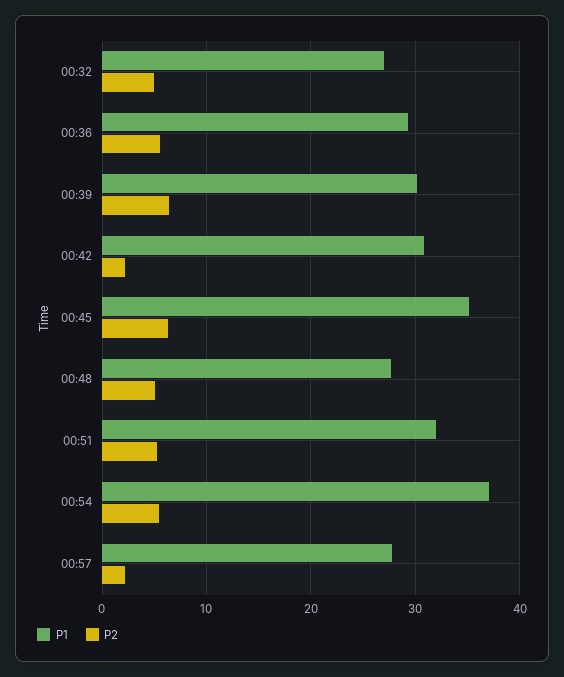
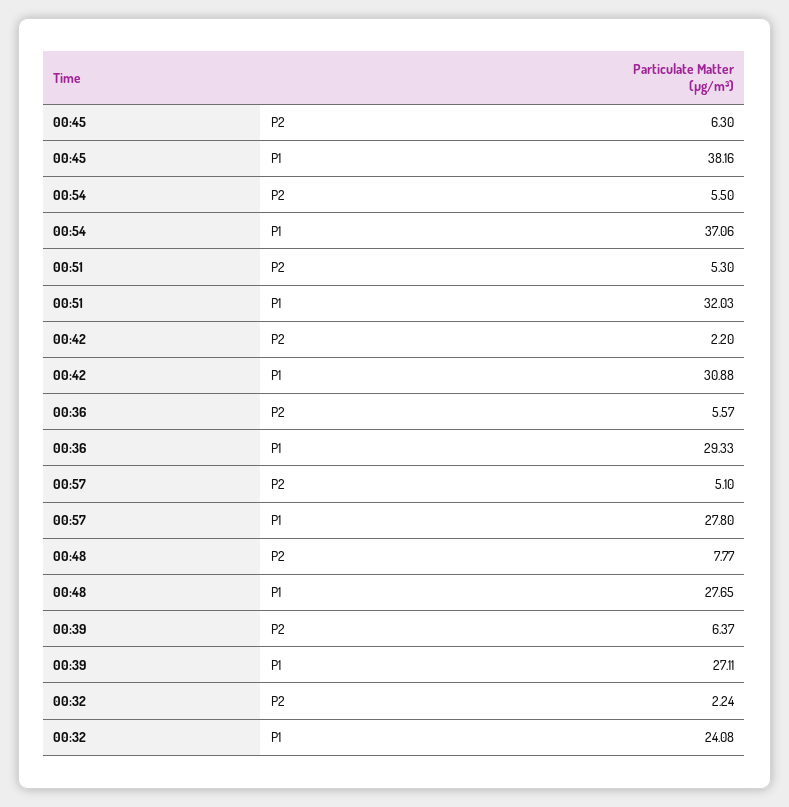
P1, 00:32: 27 -> 24.08
P2, 00:32: 5 -> 2.24
P1, 00:39: 30 -> 27.11
P1, 00:45: 35 -> 38.16
P2, 00:48: 5 -> 7.77
P2, 00:57: 2 -> 5.1

